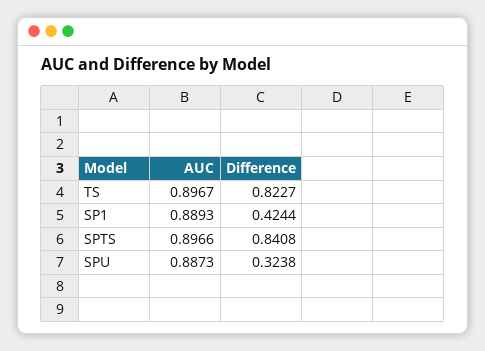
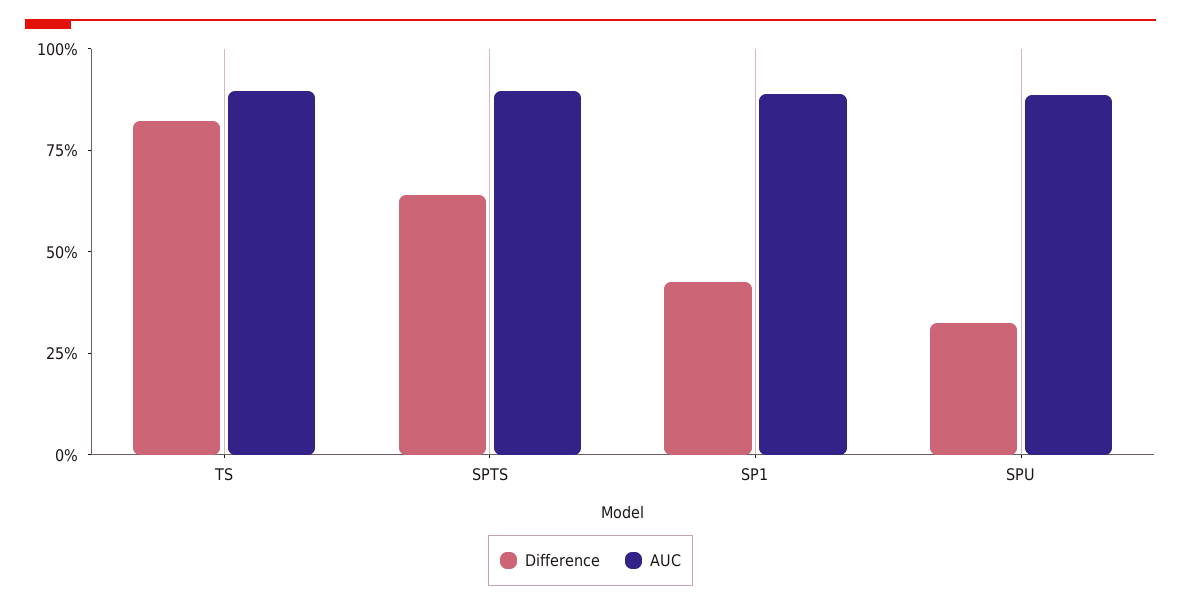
Difference, SPTS: 0.8408 -> 0.65

